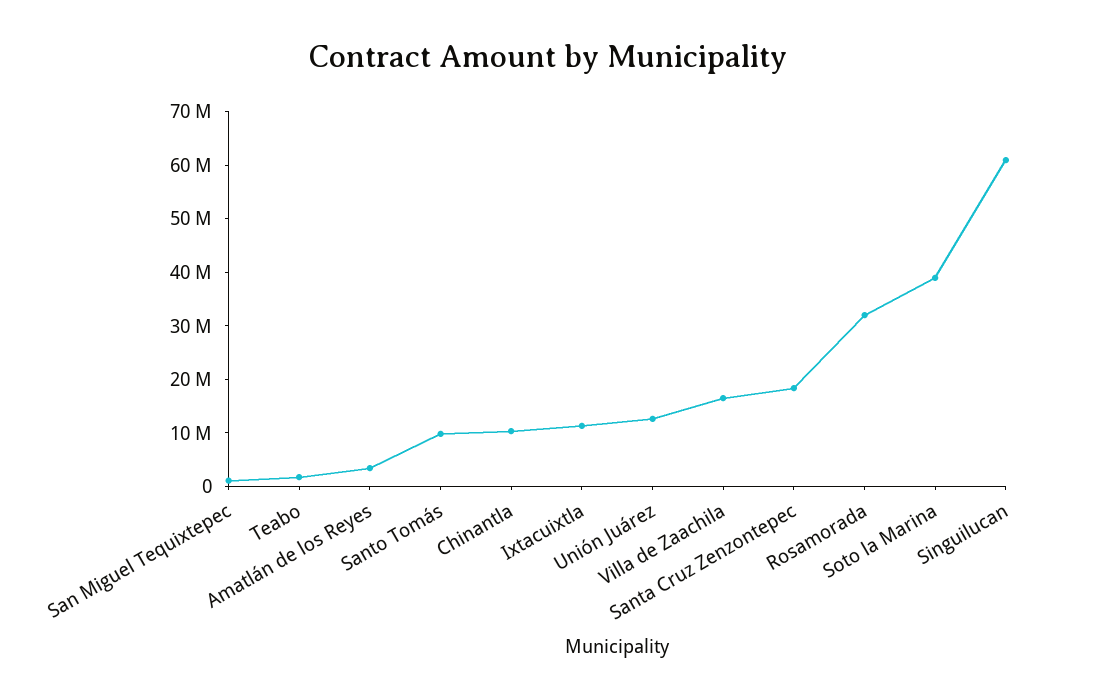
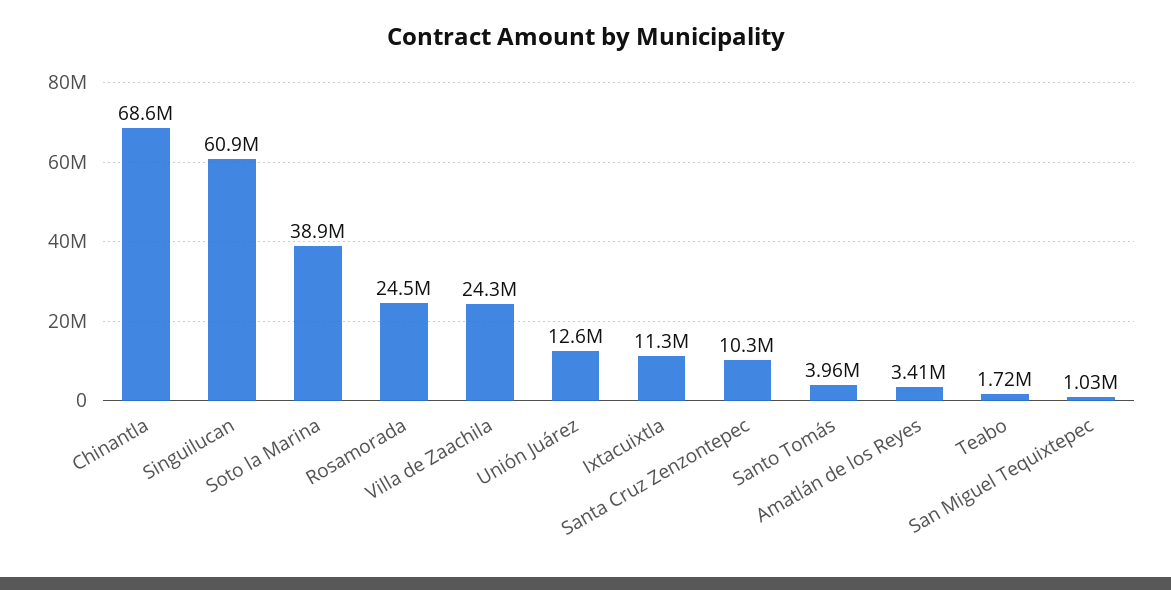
Santo Tomás: 10000000 -> 3960000
Chinantla: 10000000 -> 68600000
Villa de Zaachila: 16000000 -> 24300000
Santa Cruz Zenzontepec: 18000000 -> 10300000
Rosamorada: 32000000 -> 24500000

